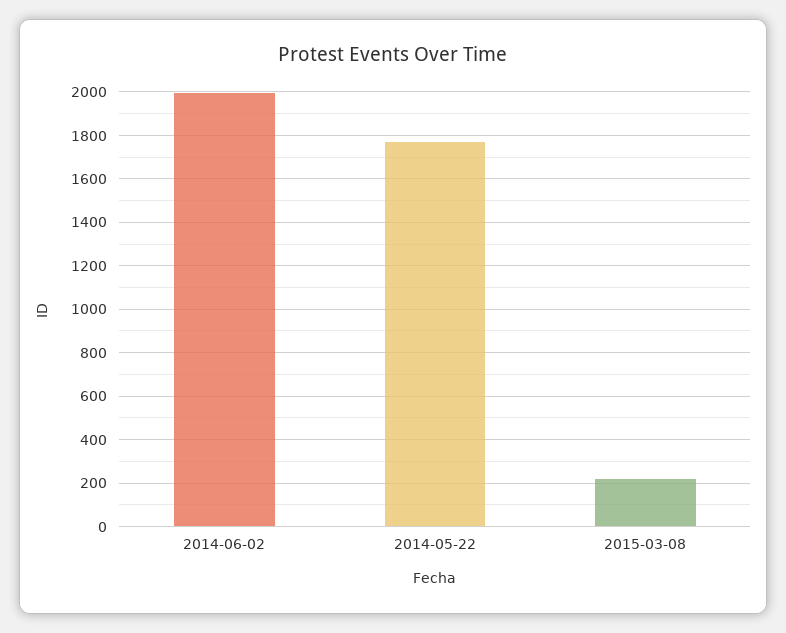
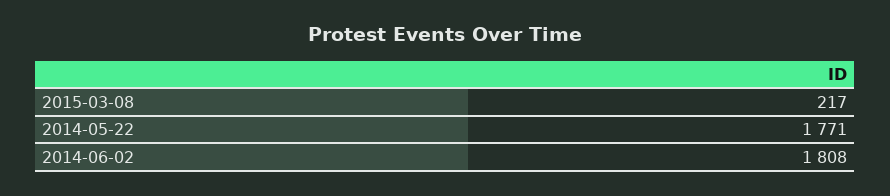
2014-06-02: 2000 -> 1808

